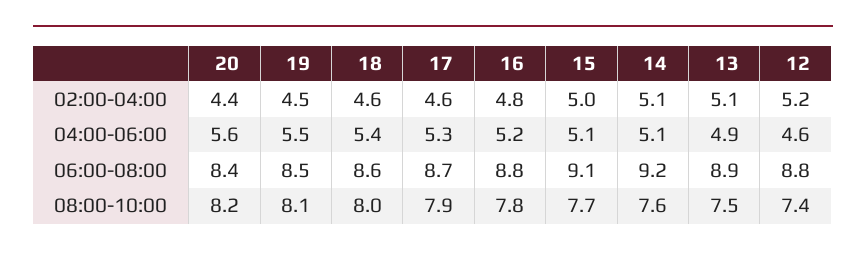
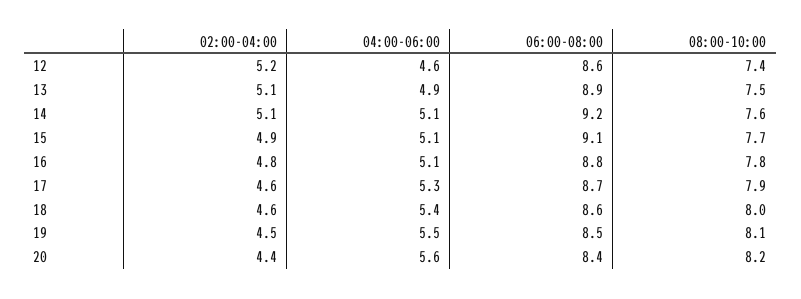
15, 02:00-04:00: 5 -> 4.9
16, 04:00-06:00: 5.2 -> 5.1
12, 06:00-08:00: 8.8 -> 8.6

